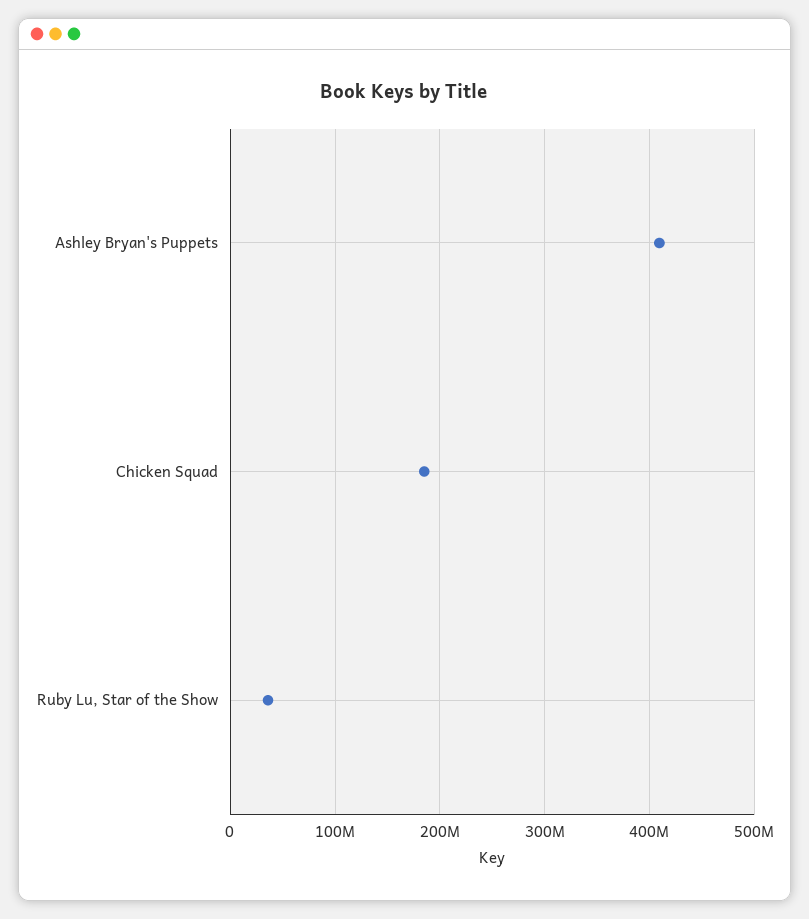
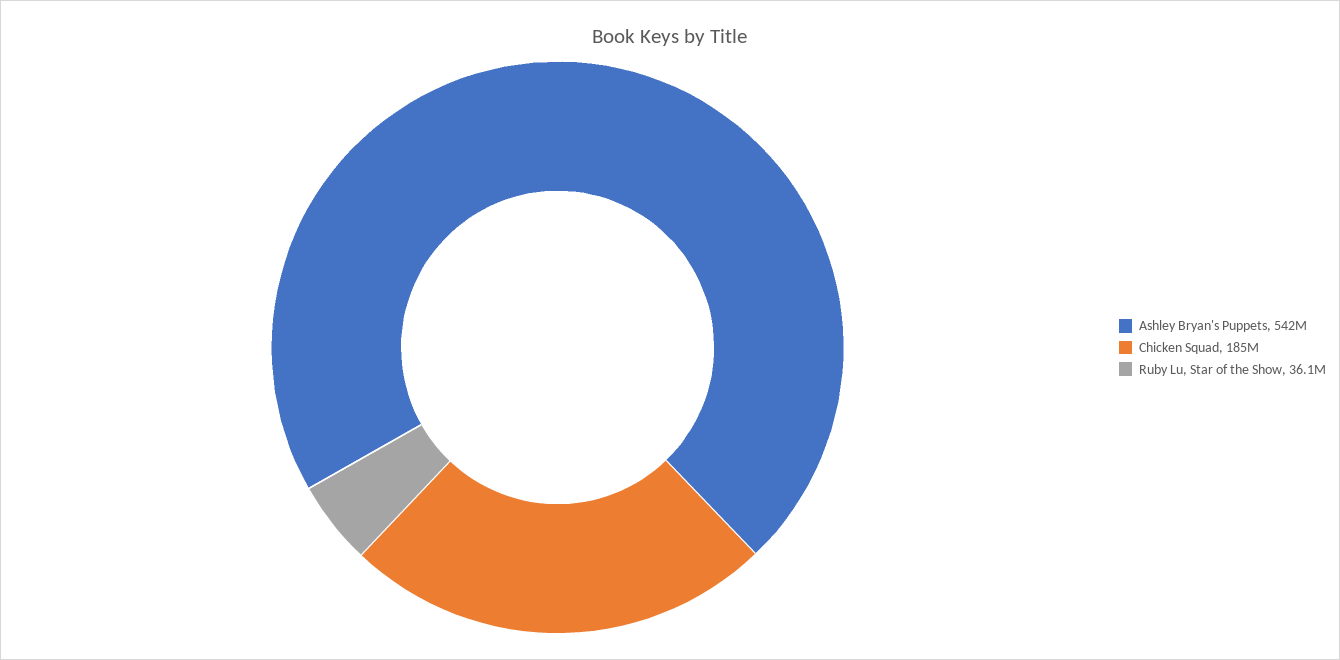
Ashley Bryan's Puppets: 410000000 -> 542000000

